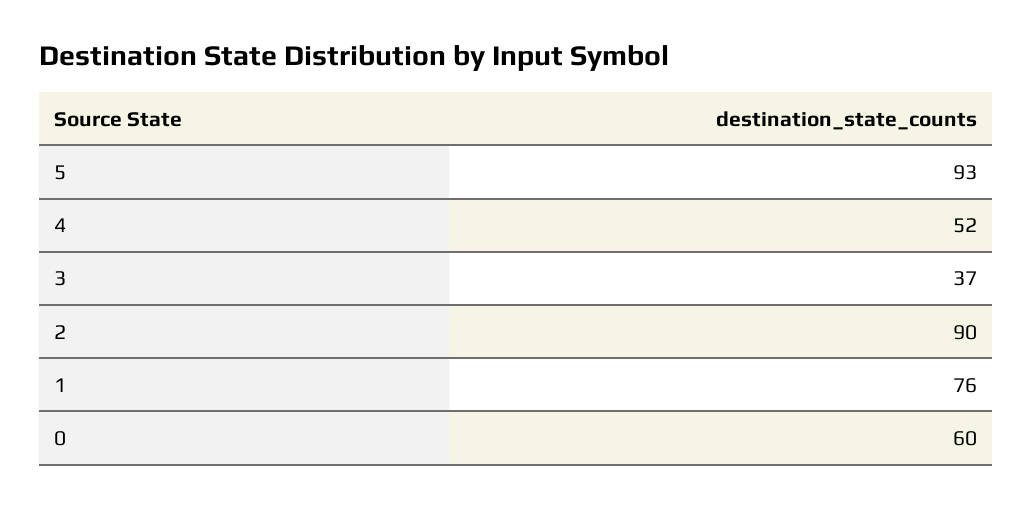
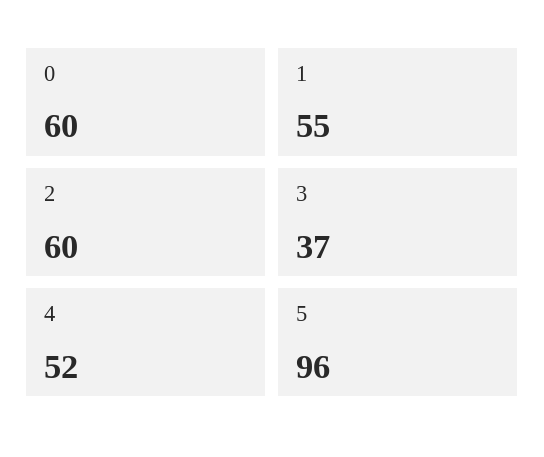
5: 93 -> 96
2: 90 -> 60
1: 76 -> 55

